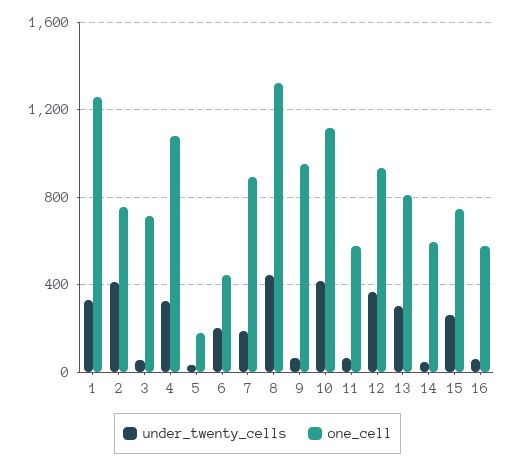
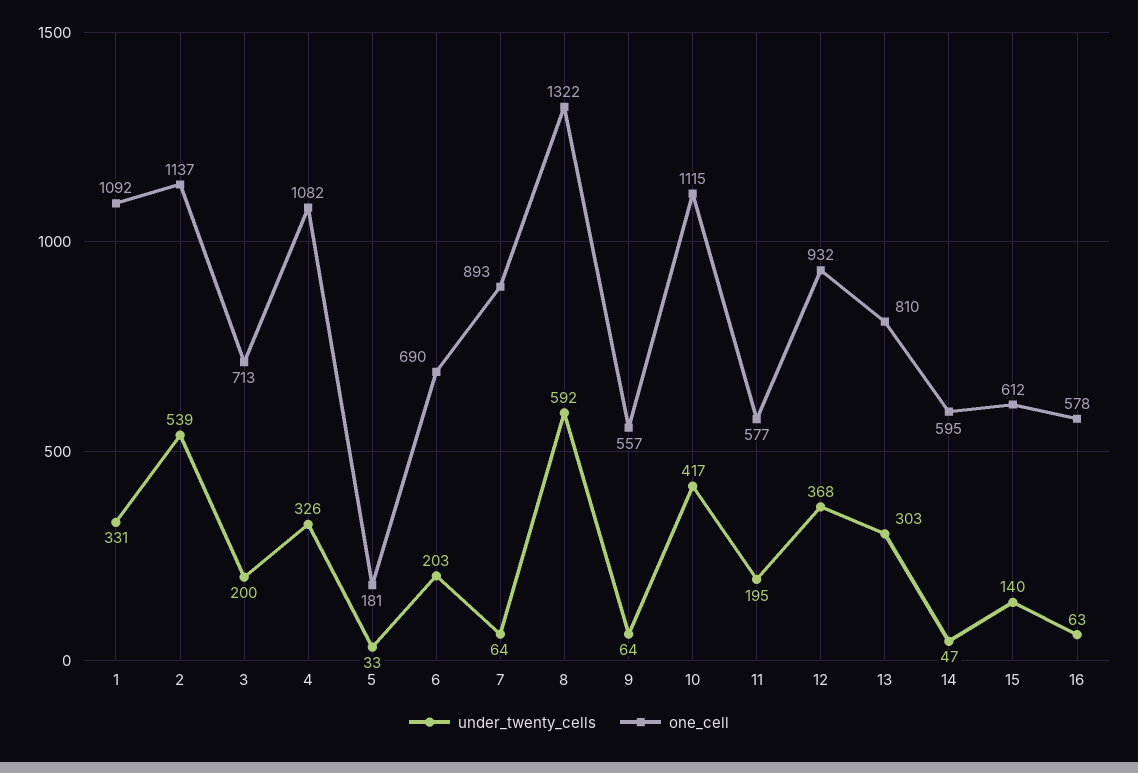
one_cell, 1: 1250 -> 1092
under_twenty_cells, 2: 400 -> 539
one_cell, 2: 750 -> 1137
under_twenty_cells, 3: 50 -> 200
one_cell, 6: 450 -> 690
under_twenty_cells, 7: 200 -> 64
under_twenty_cells, 8: 450 -> 592
one_cell, 9: 950 -> 557
under_twenty_cells, 11: 50 -> 195
under_twenty_cells, 15: 250 -> 140
one_cell, 15: 750 -> 612

